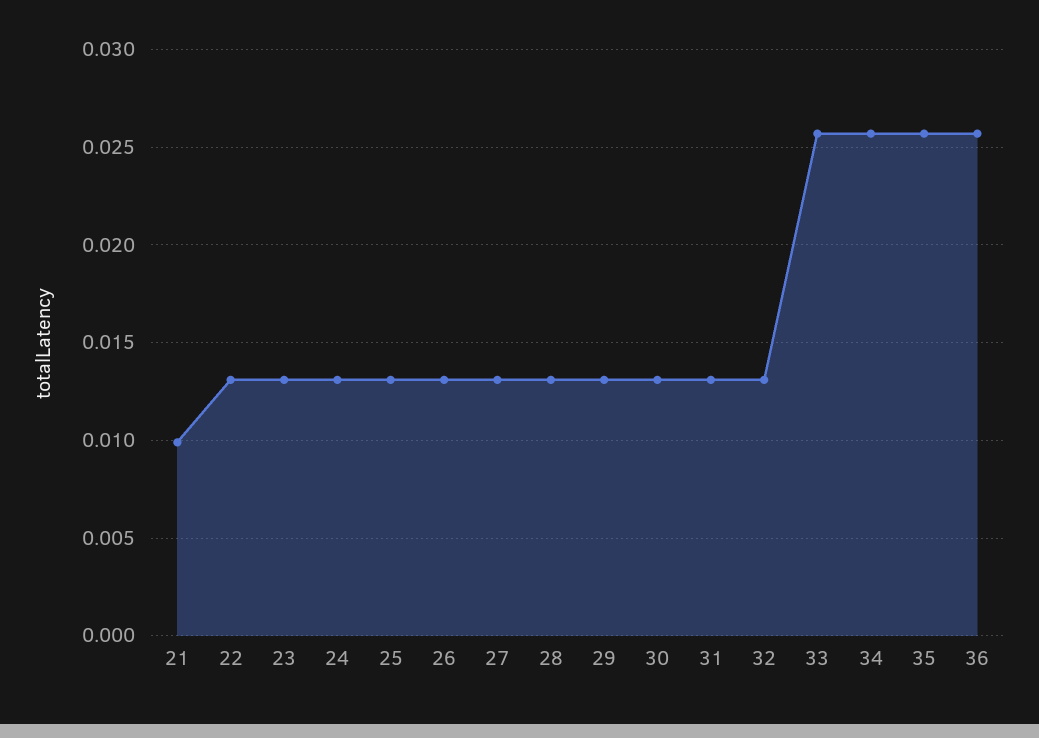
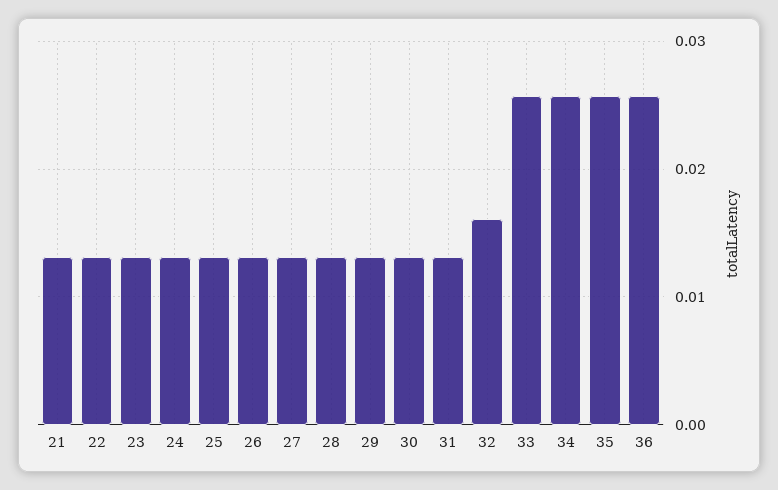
21: 0.01 -> 0.013
32: 0.013 -> 0.016

